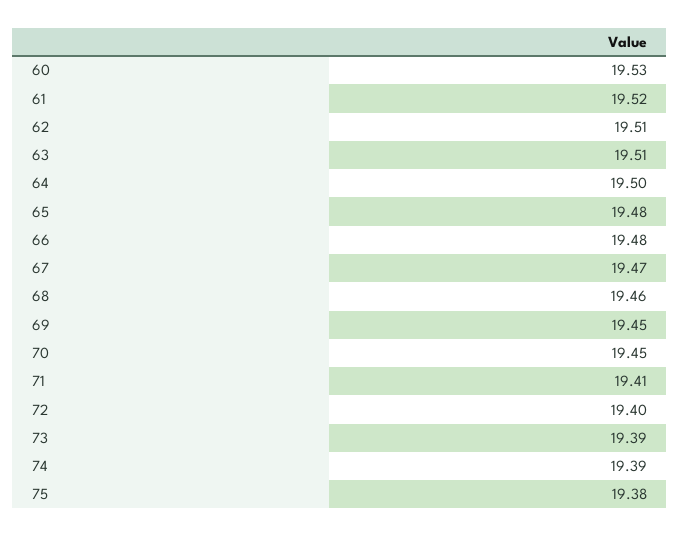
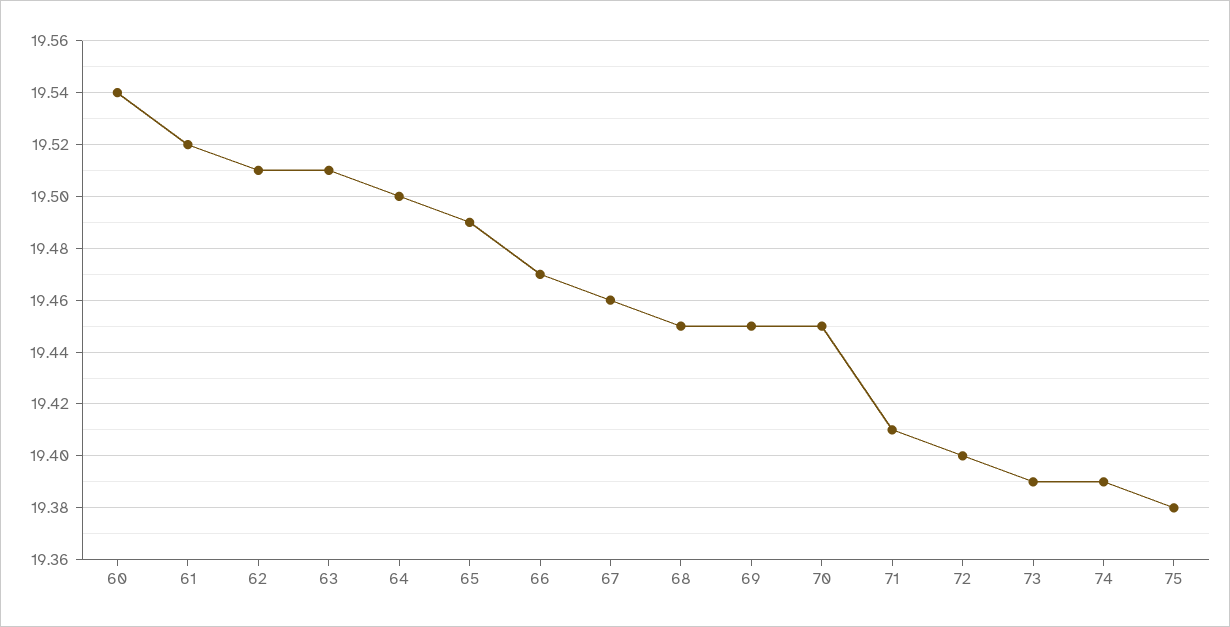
60: 19.53 -> 19.54
65: 19.48 -> 19.49
66: 19.48 -> 19.47
67: 19.47 -> 19.46
68: 19.46 -> 19.45

